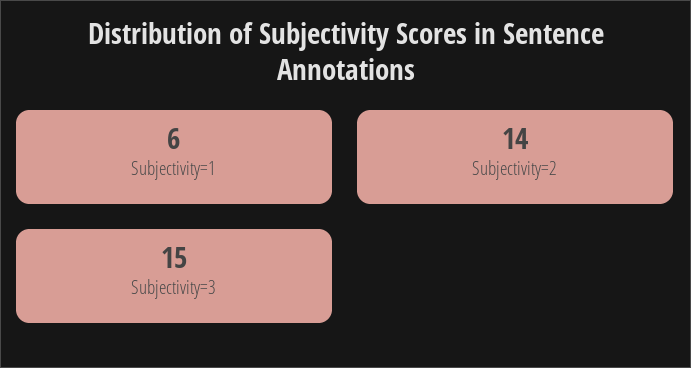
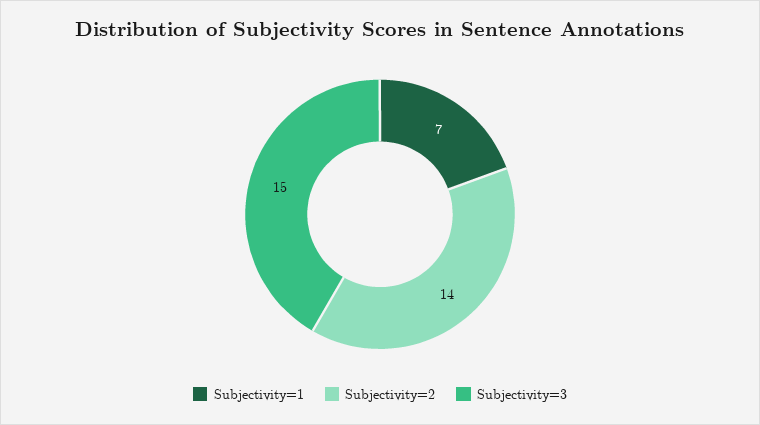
Subjectivity=1: 6 -> 7

